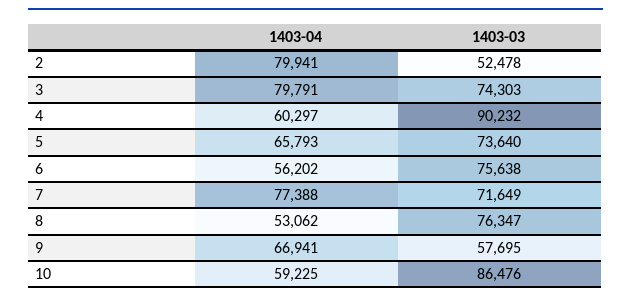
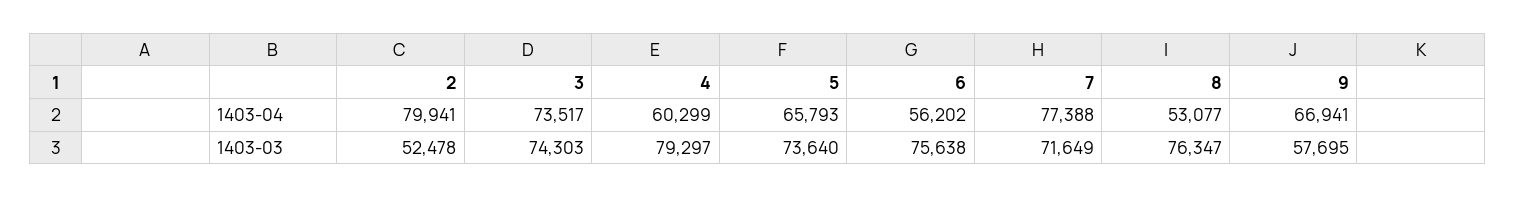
1403-04, 3: 79791 -> 73517
1403-04, 4: 60297 -> 60299
1403-03, 4: 90232 -> 79297
1403-04, 8: 53062 -> 53077
1403-04, 10: 59225 -> none
1403-03, 10: 86476 -> none

